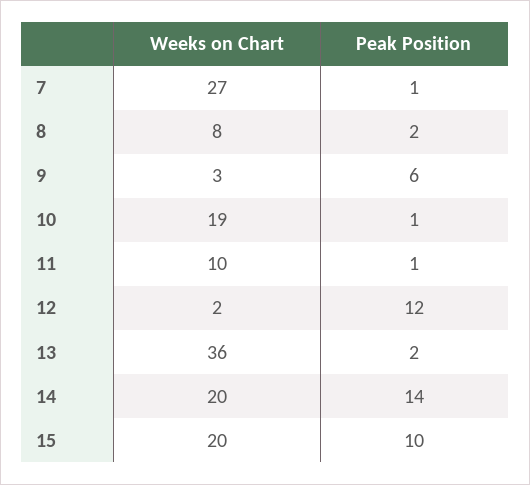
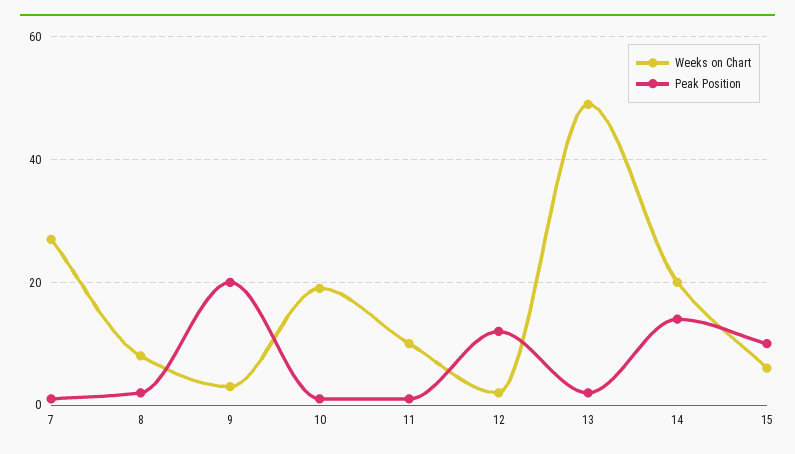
Peak Position, 9: 6 -> 20
Weeks on Chart, 13: 36 -> 50
Weeks on Chart, 15: 20 -> 5

